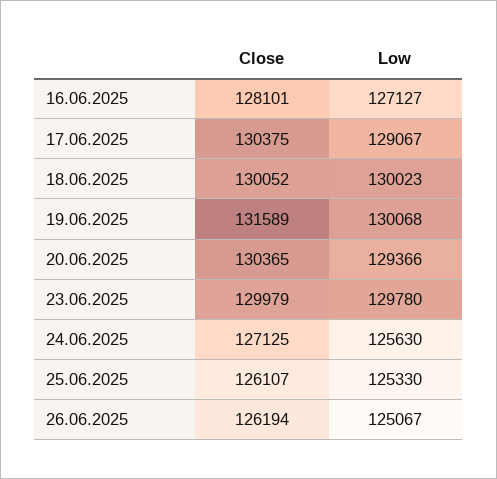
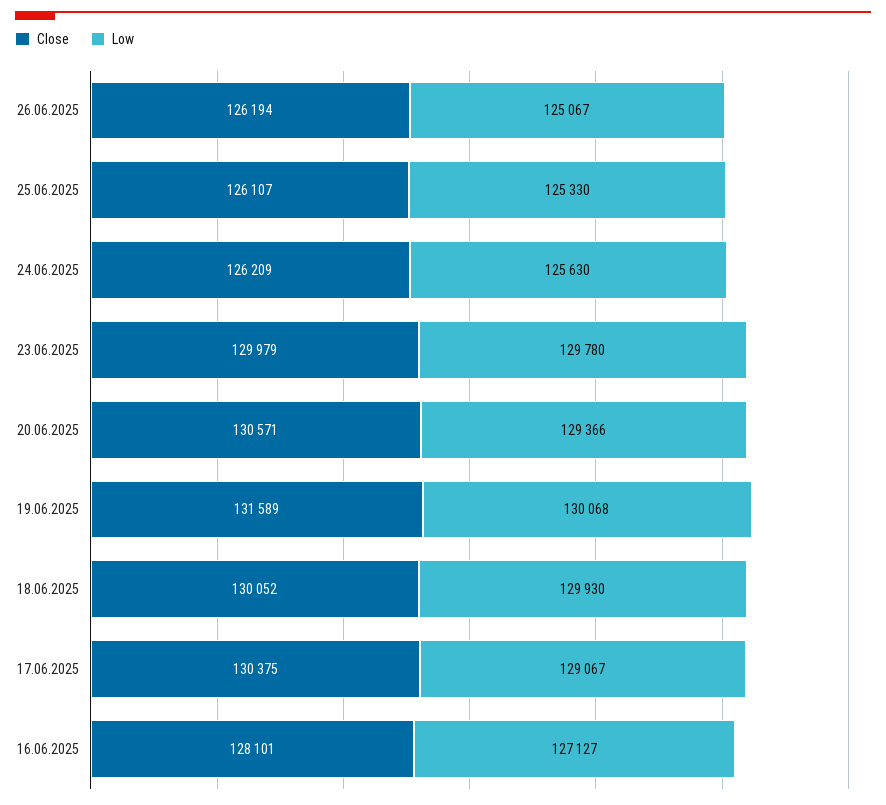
Low, 18.06.2025: 130023 -> 129930
Close, 20.06.2025: 130365 -> 130571
Close, 24.06.2025: 127125 -> 126209

